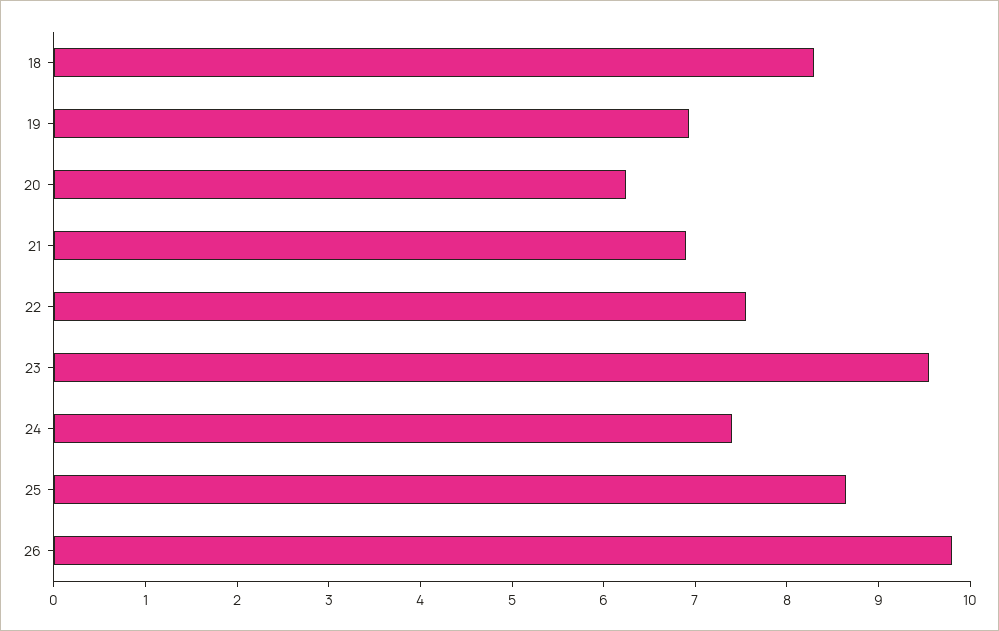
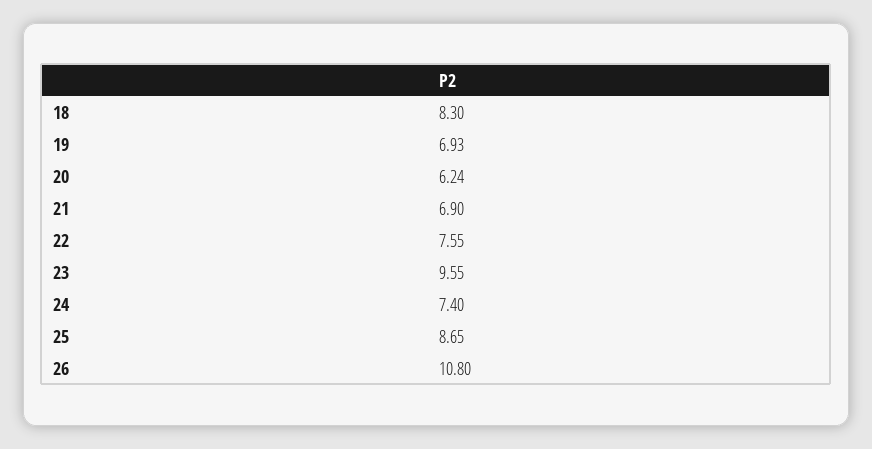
26: 9.8 -> 10.8

